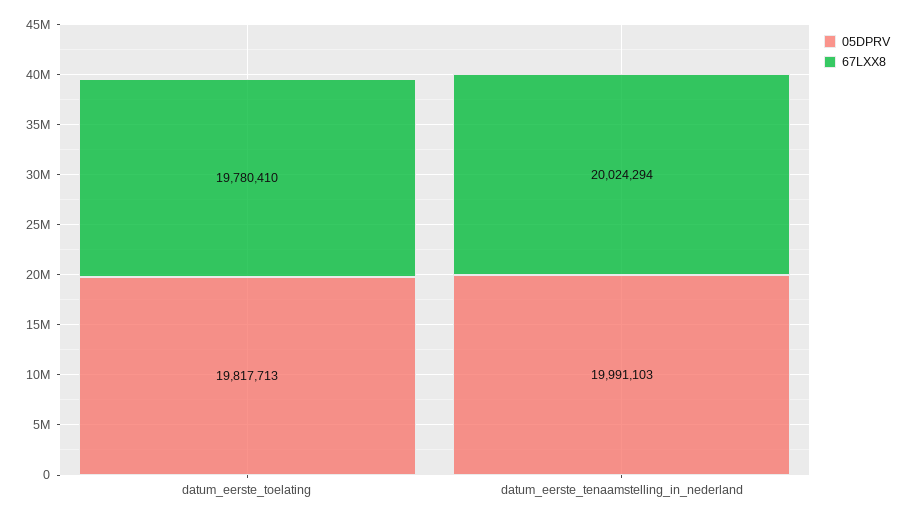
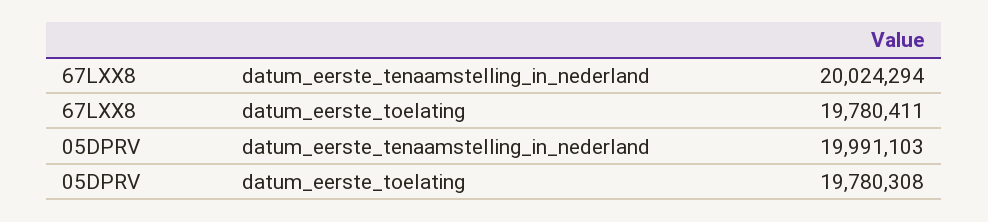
05DPRV, datum_eerste_toelating: 19817713 -> 19780308
67LXX8, datum_eerste_toelating: 19780410 -> 19780411

